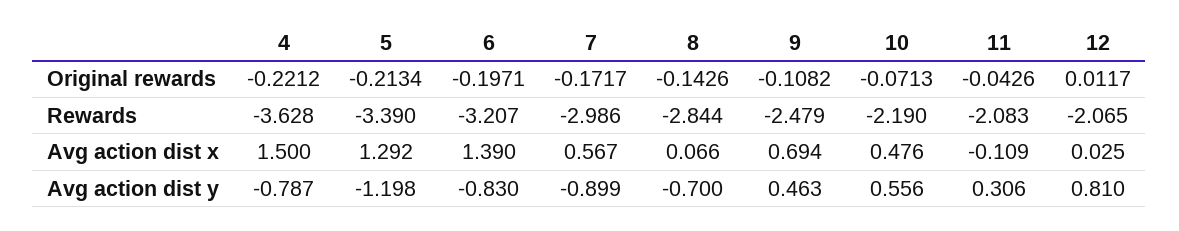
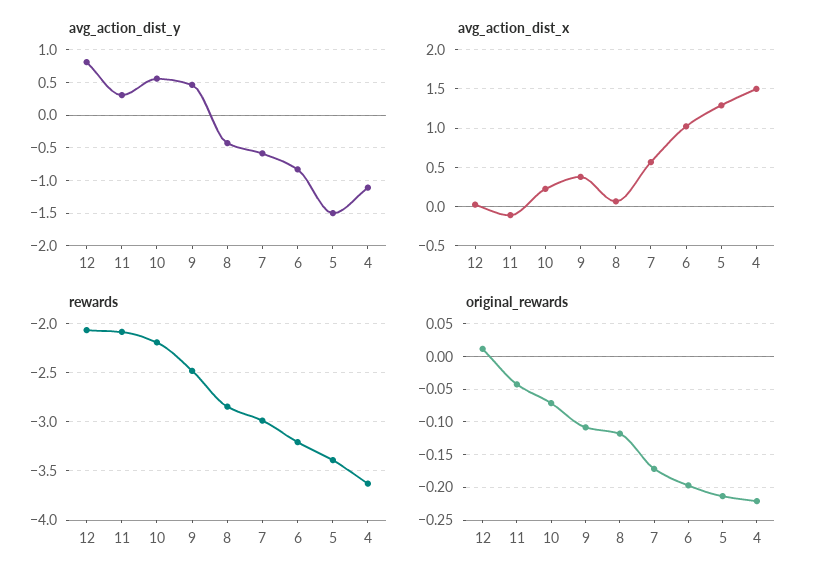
Original rewards, 8: -0.1426 -> -0.12
Avg action dist x, 6: 1.39 -> 1
Avg action dist x, 9: 0.694 -> 0.4
Avg action dist x, 10: 0.476 -> 0.2
Avg action dist y, 4: -0.787 -> -1.1
Avg action dist y, 5: -1.198 -> -1.5
Avg action dist y, 7: -0.899 -> -0.6
Avg action dist y, 8: -0.7 -> -0.4

